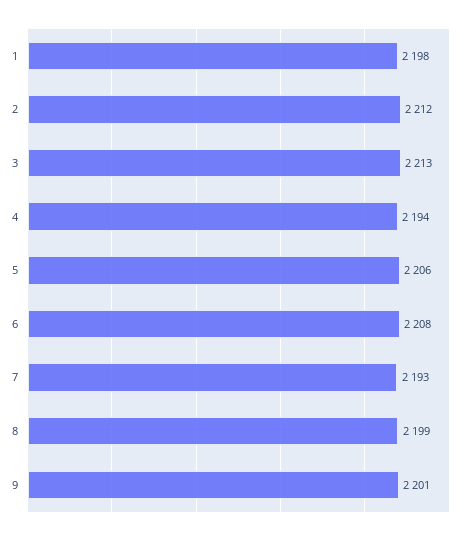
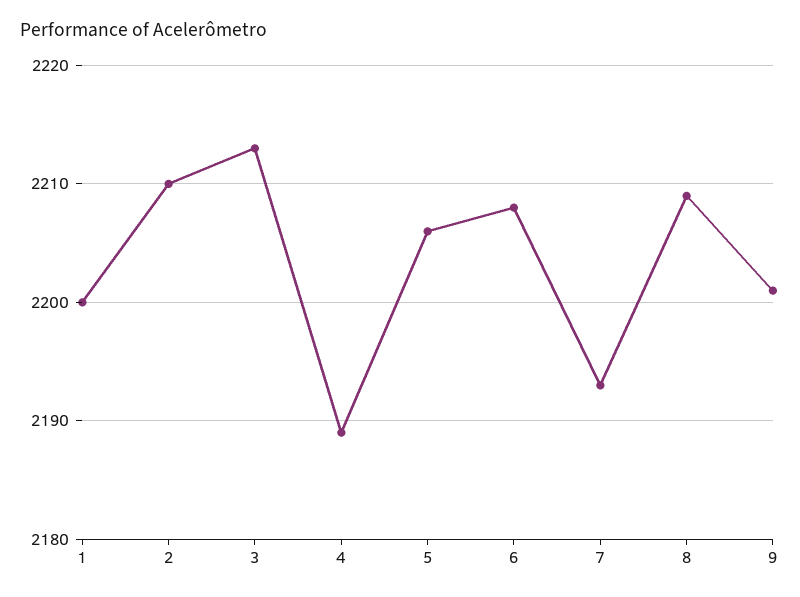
1: 2198 -> 2200
2: 2212 -> 2210
4: 2194 -> 2189
8: 2199 -> 2209

